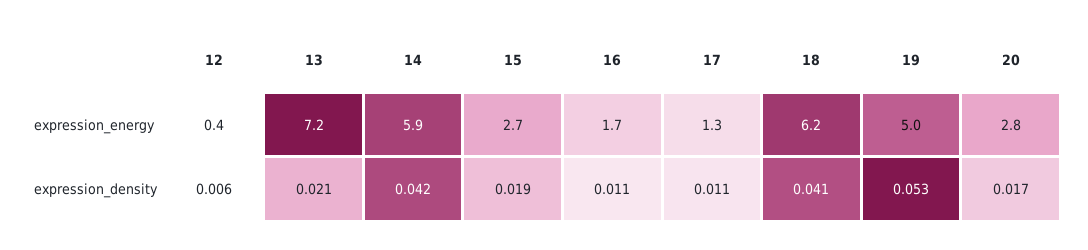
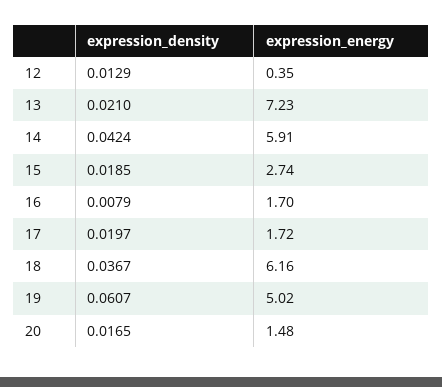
17, expression_energy: 1.3 -> 1.72
20, expression_energy: 2.8 -> 1.48
12, expression_density: 0.006 -> 0.0129
16, expression_density: 0.011 -> 0.0079
17, expression_density: 0.011 -> 0.0197
18, expression_density: 0.041 -> 0.0367
19, expression_density: 0.053 -> 0.0607

